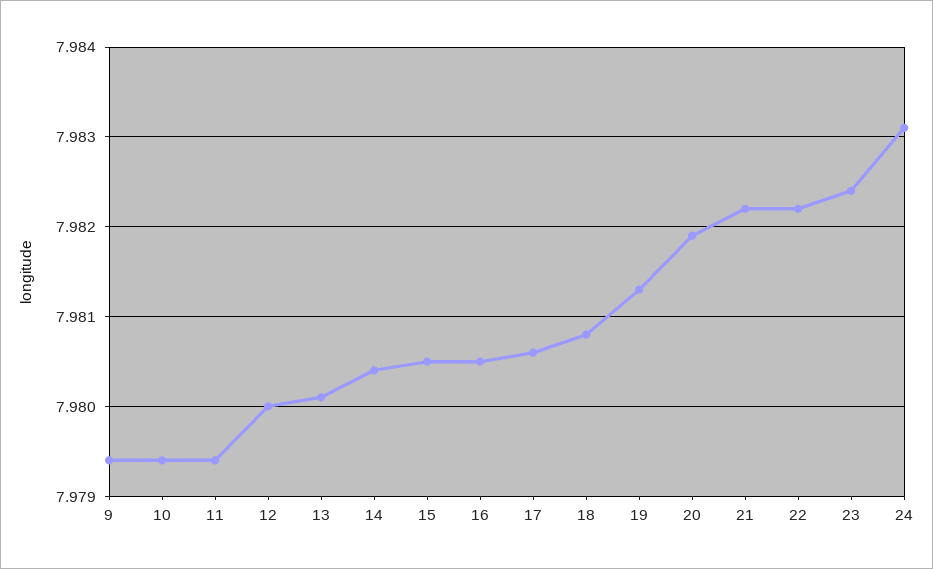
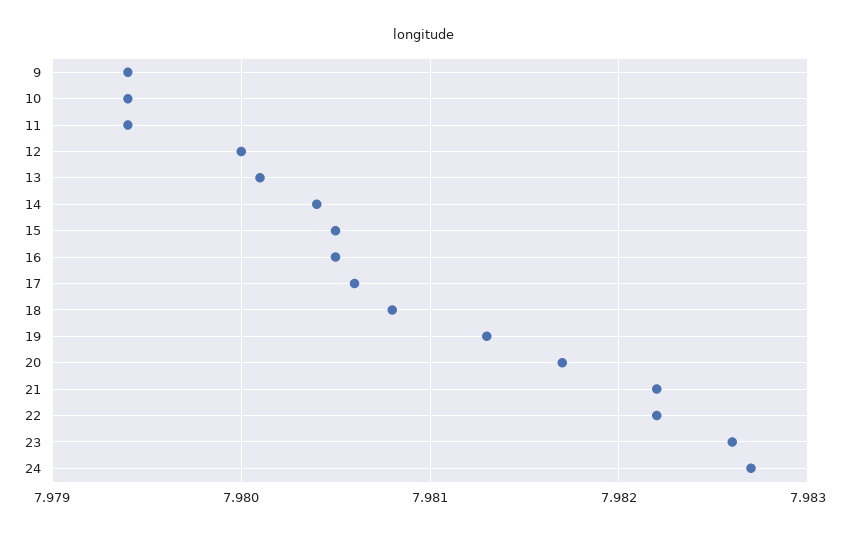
20: 7.9819 -> 7.9817
23: 7.9824 -> 7.9826
24: 7.9831 -> 7.9827

